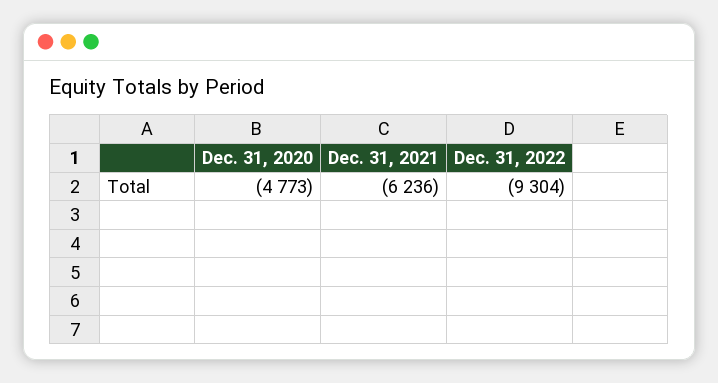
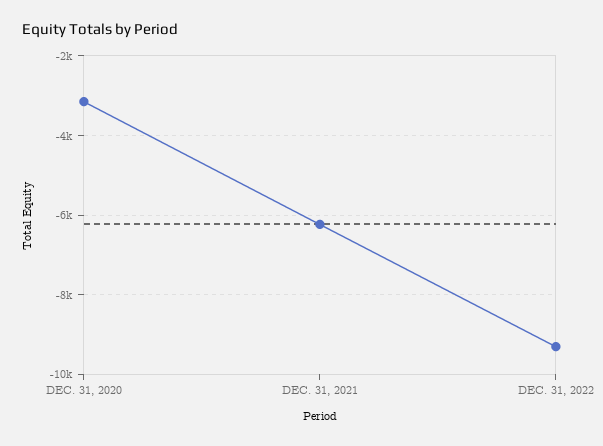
Dec. 31, 2020: -4773 -> -3200

